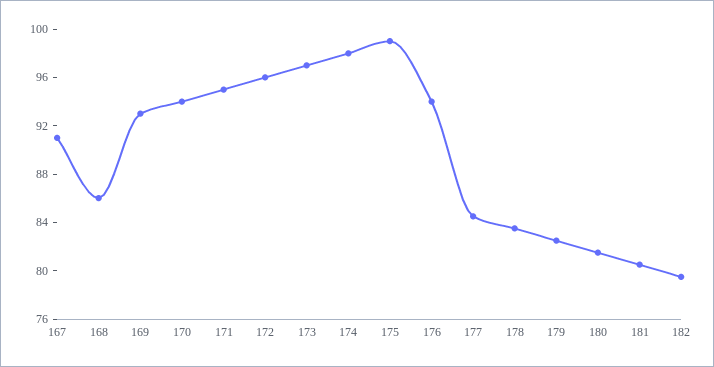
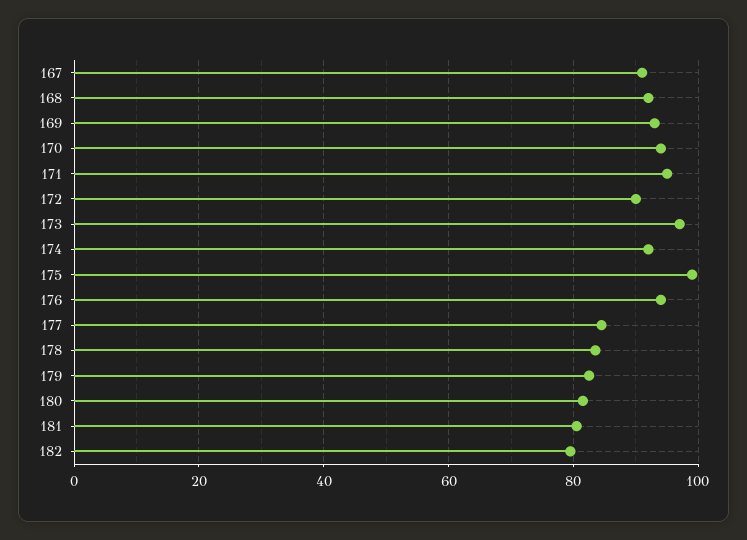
168: 86 -> 92
172: 96 -> 90
174: 98 -> 92

